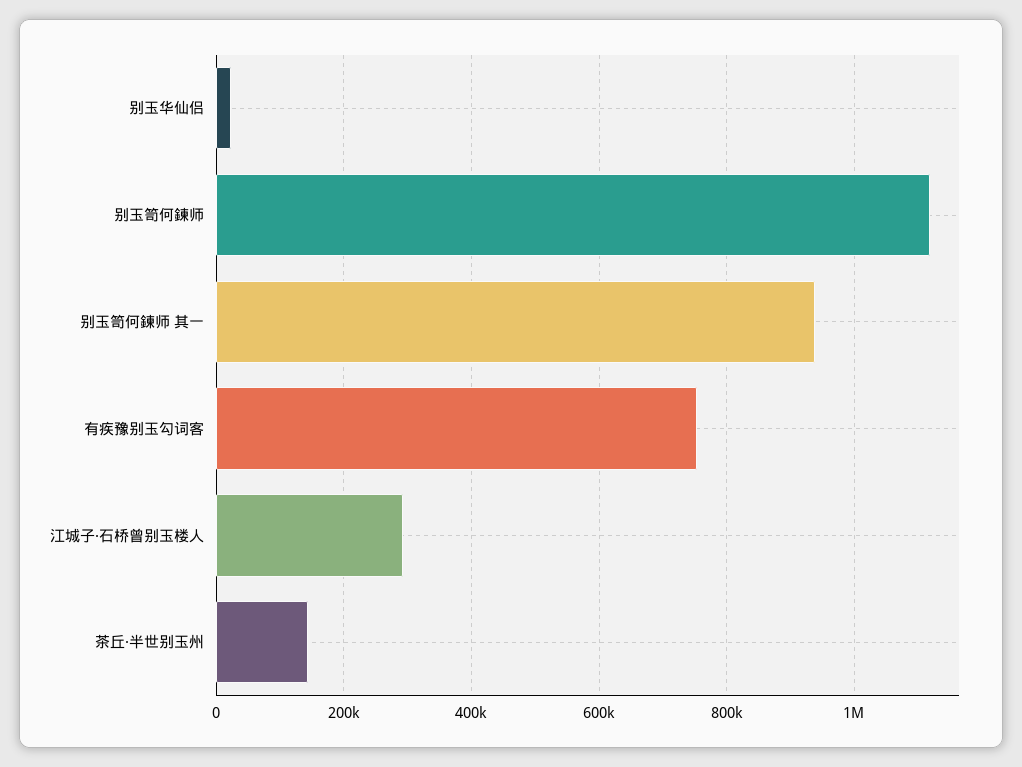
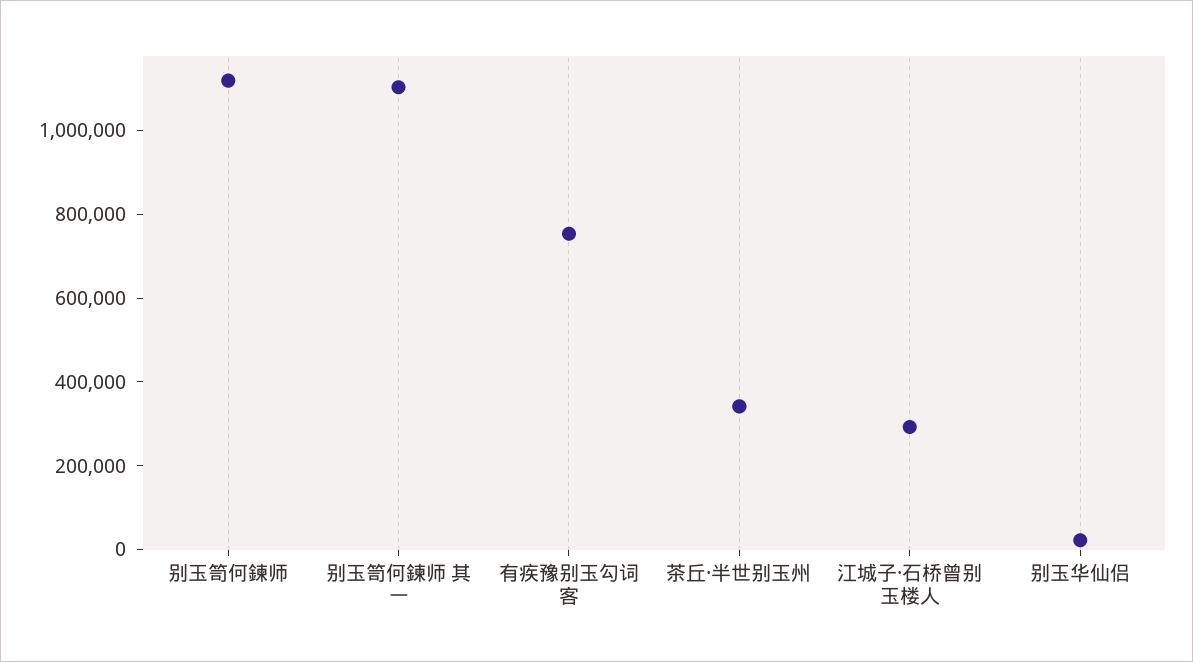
别玉笥何鍊师 其一: 940000 -> 1100000
茶丘·半世别玉州: 140000 -> 350000

